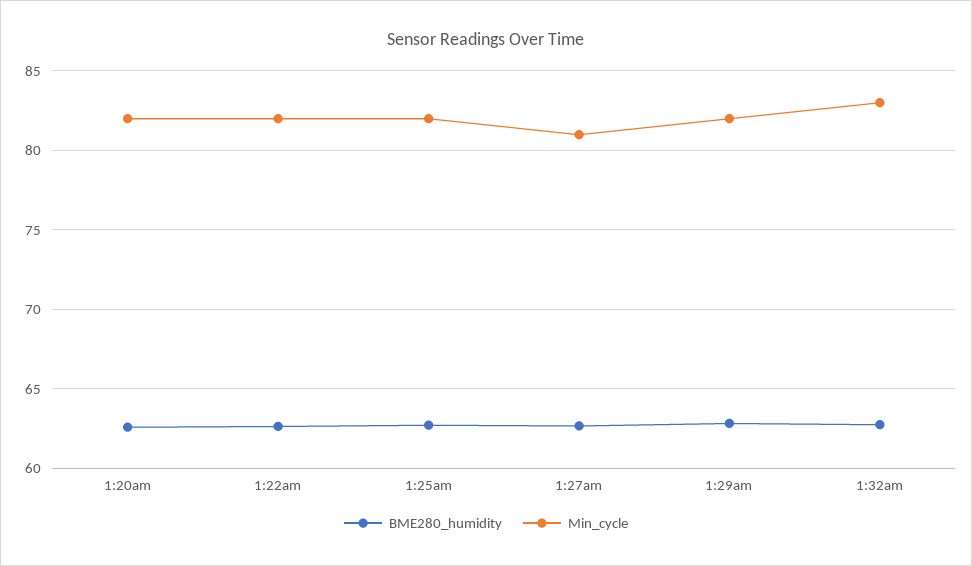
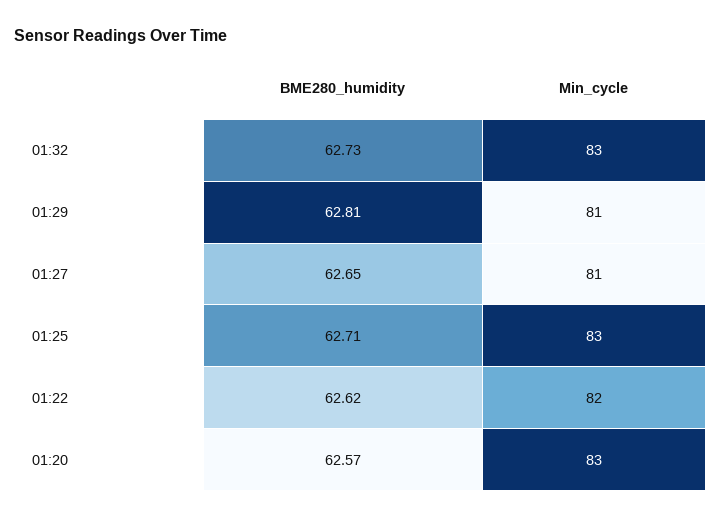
Min_cycle, 1:20am: 82 -> 83
Min_cycle, 1:25am: 82 -> 83
Min_cycle, 1:29am: 82 -> 81

